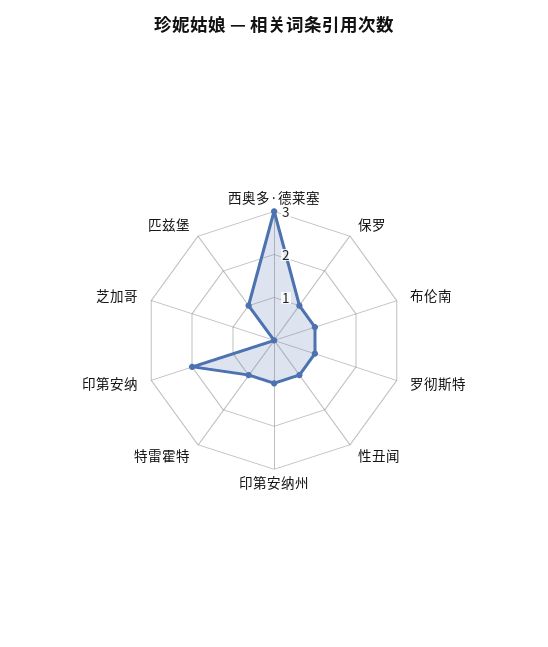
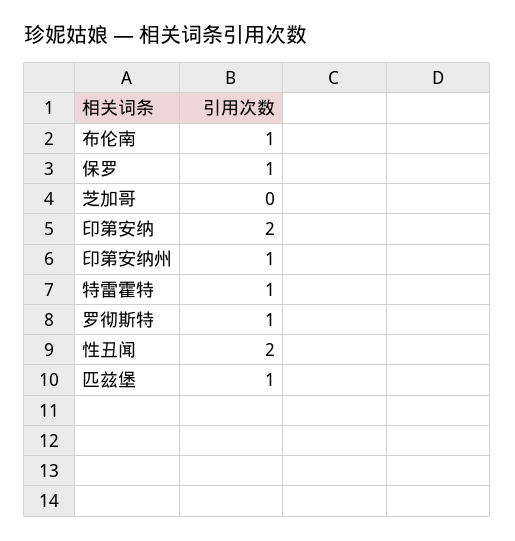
西奥多·德莱塞: 3 -> none
性丑闻: 1 -> 2

